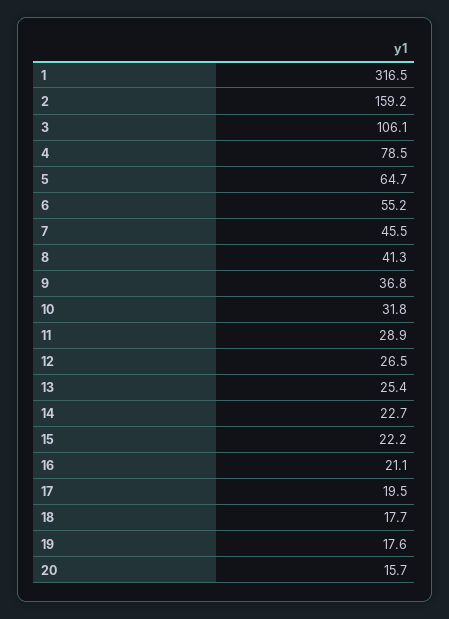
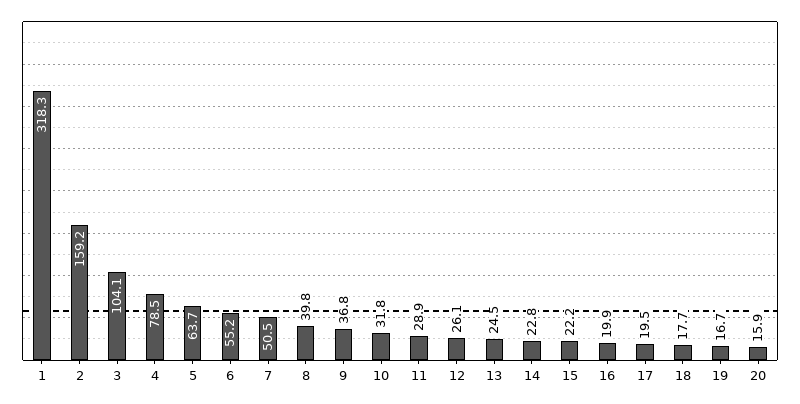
1: 316.5 -> 318.3
3: 106.1 -> 104.1
5: 64.7 -> 63.7
7: 45.5 -> 50.5
8: 41.3 -> 39.8
12: 26.5 -> 26.1
13: 25.4 -> 24.5
14: 22.7 -> 22.8
16: 21.1 -> 19.9
19: 17.6 -> 16.7
20: 15.7 -> 15.9

